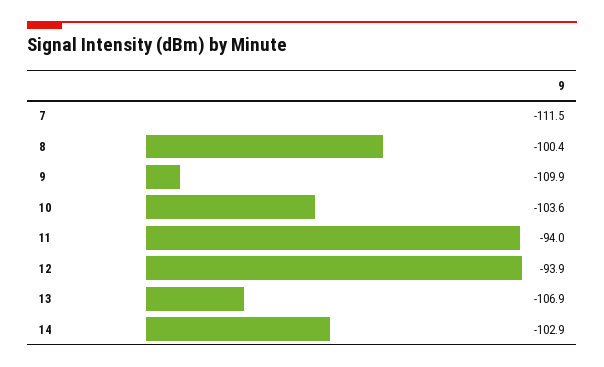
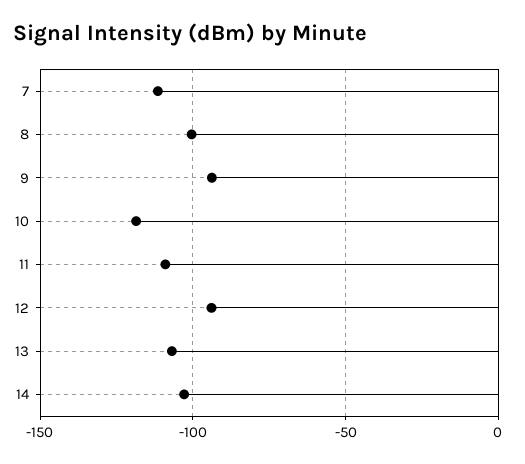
9: -109.9 -> -95
10: -103.6 -> -120
11: -94 -> -110

